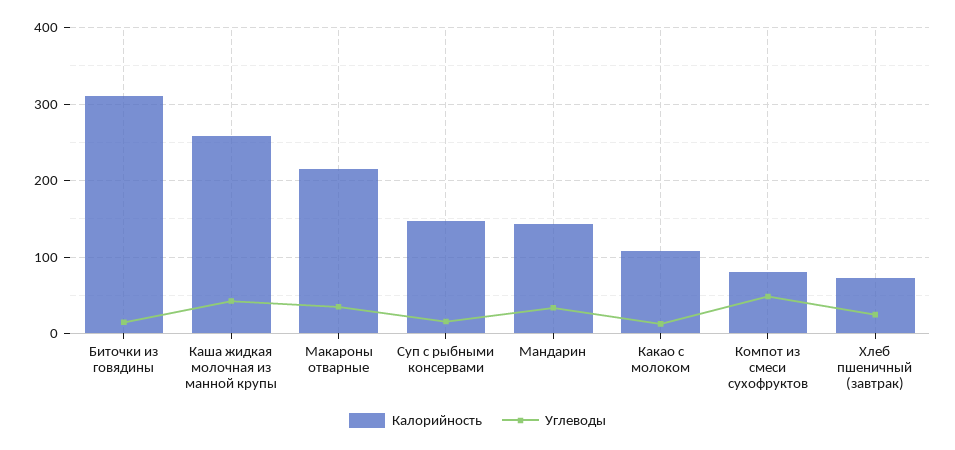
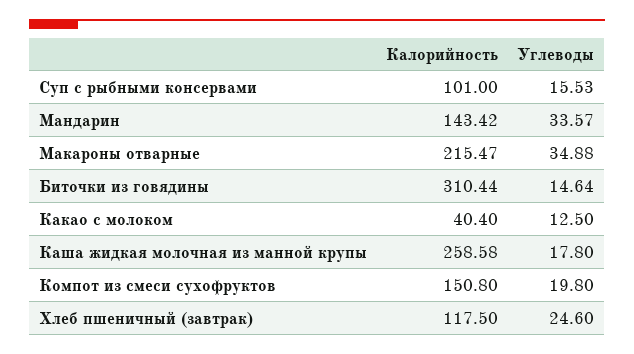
Углеводы, Каша жидкая молочная из манной крупы: 40 -> 17.8
Калорийность, Суп с рыбными консервами: 150 -> 101
Калорийность, Какао с молоком: 110 -> 40.4
Калорийность, Компот из смеси сухофруктов: 80 -> 150.8
Углеводы, Компот из смеси сухофруктов: 50 -> 19.8
Калорийность, Хлеб пшеничный (завтрак): 70 -> 117.5

